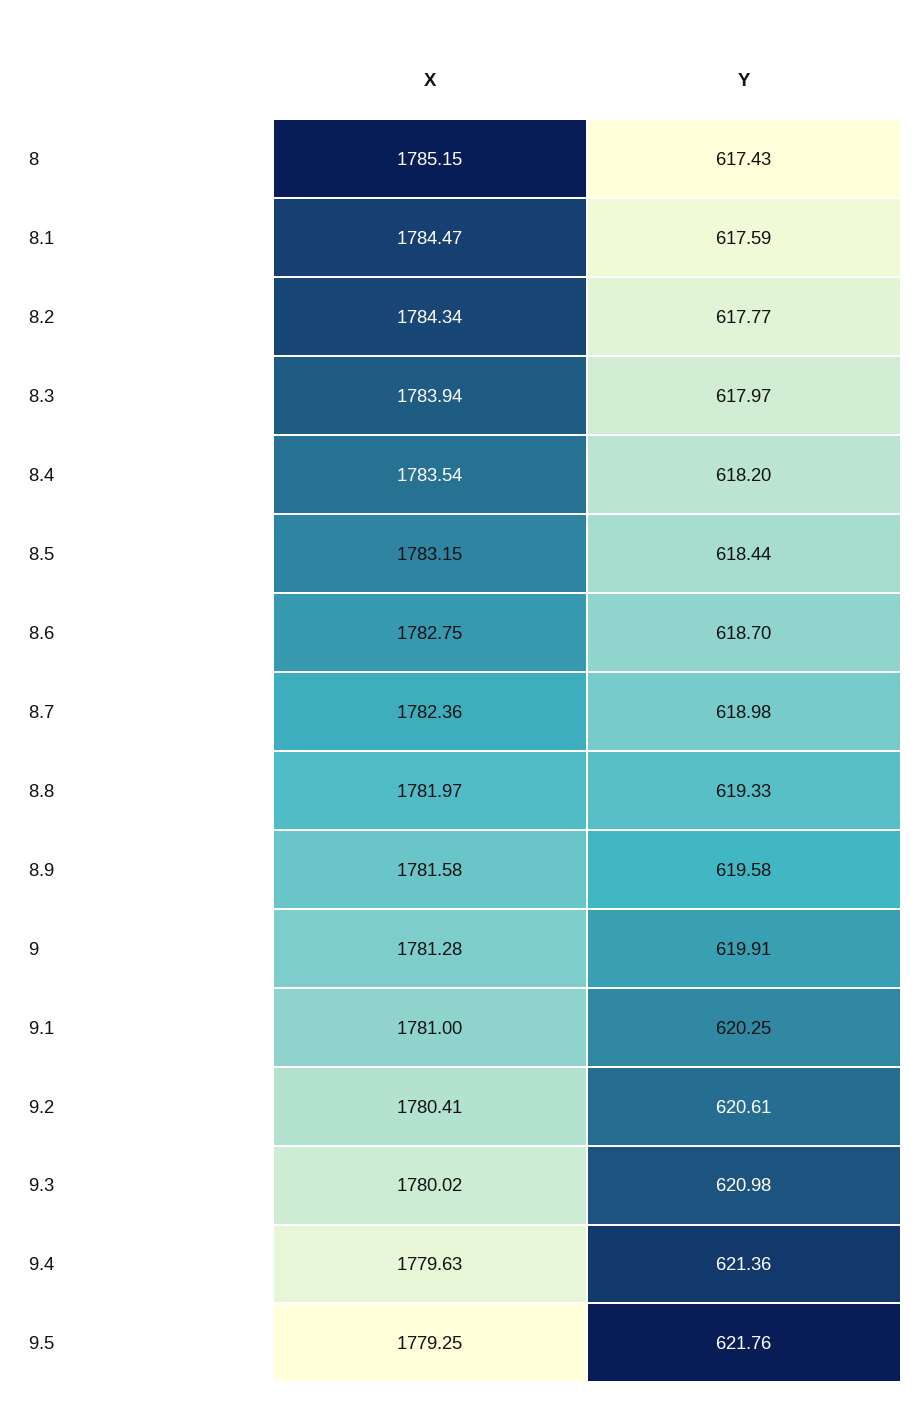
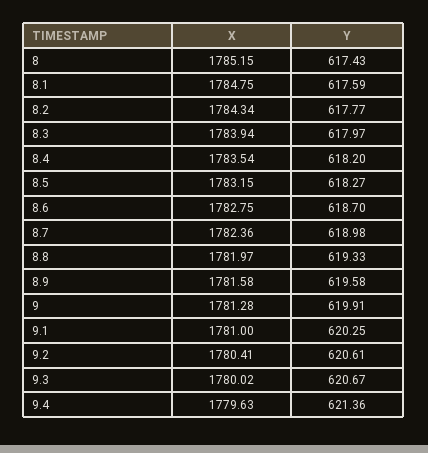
X, 8.1: 1784.47 -> 1784.75
Y, 8.5: 618.44 -> 618.27
Y, 9.3: 620.98 -> 620.67
X, 9.5: 1779.25 -> none
Y, 9.5: 621.76 -> none

